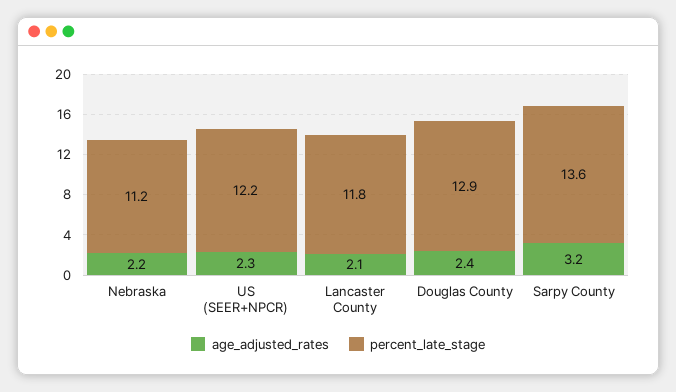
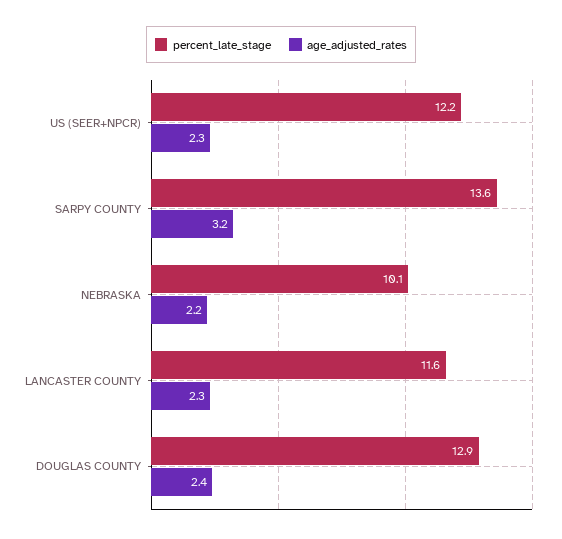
percent_late_stage, Nebraska: 11.2 -> 10.1
age_adjusted_rates, Lancaster County: 2.1 -> 2.3
percent_late_stage, Lancaster County: 11.8 -> 11.6

